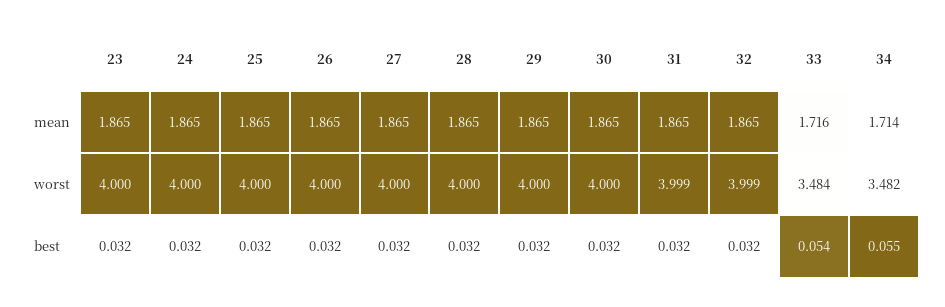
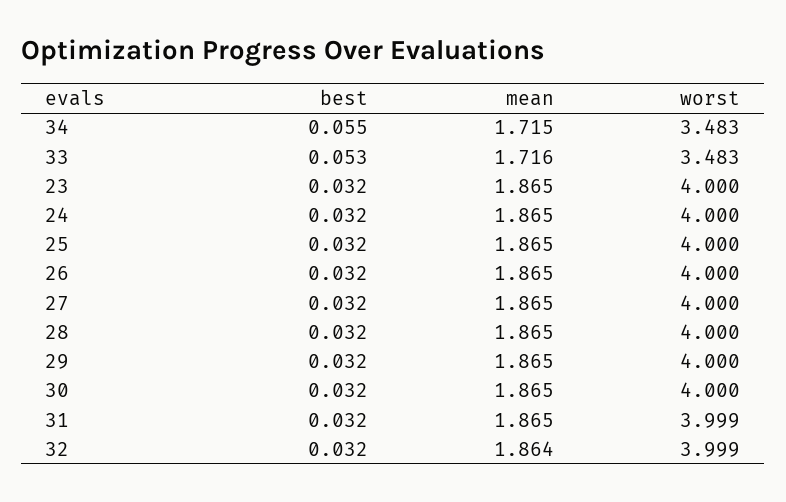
32, mean: 1.865 -> 1.864
34, mean: 1.714 -> 1.715
33, worst: 3.484 -> 3.483
34, worst: 3.482 -> 3.483
33, best: 0.054 -> 0.053

